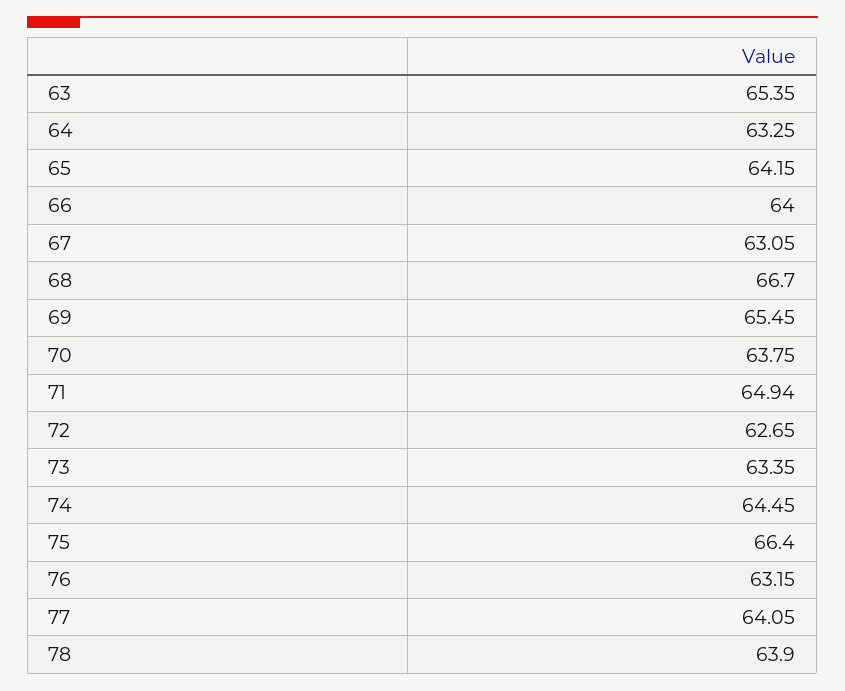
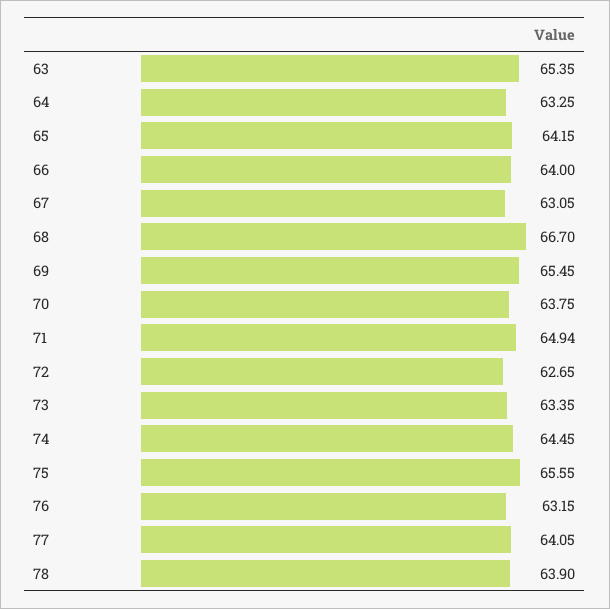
75: 66.4 -> 65.55

